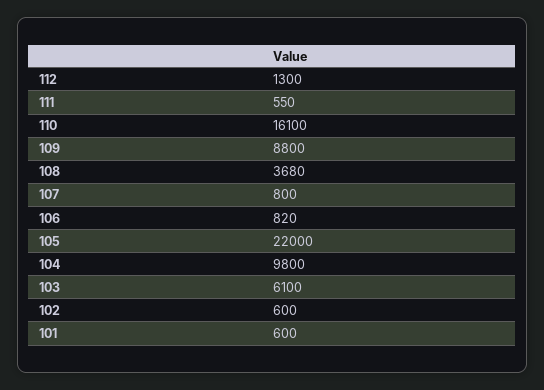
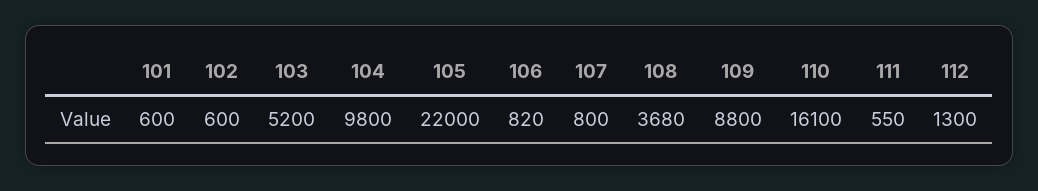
103: 6100 -> 5200

